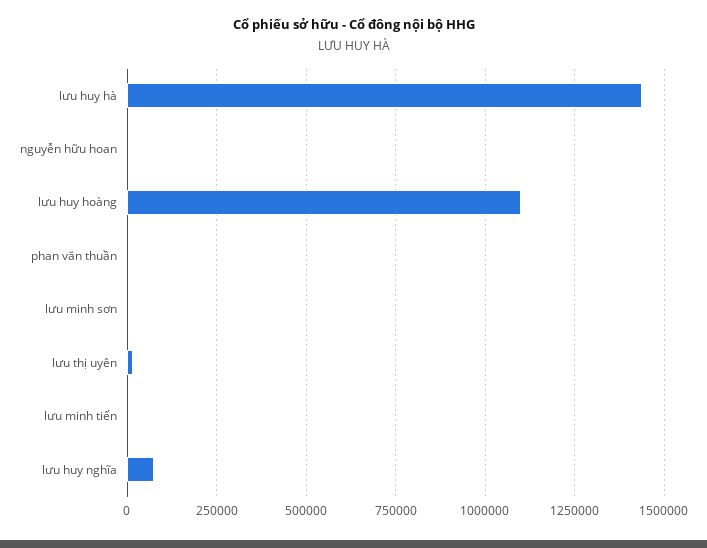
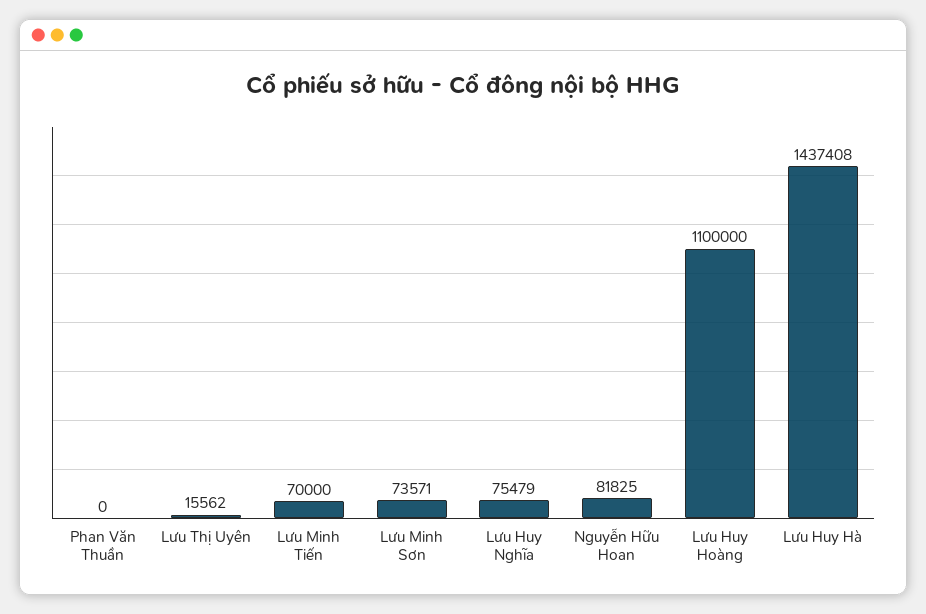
nguyễn hữu hoan: 0 -> 81825
lưu minh sơn: 0 -> 73571
lưu minh tiến: 0 -> 70000

